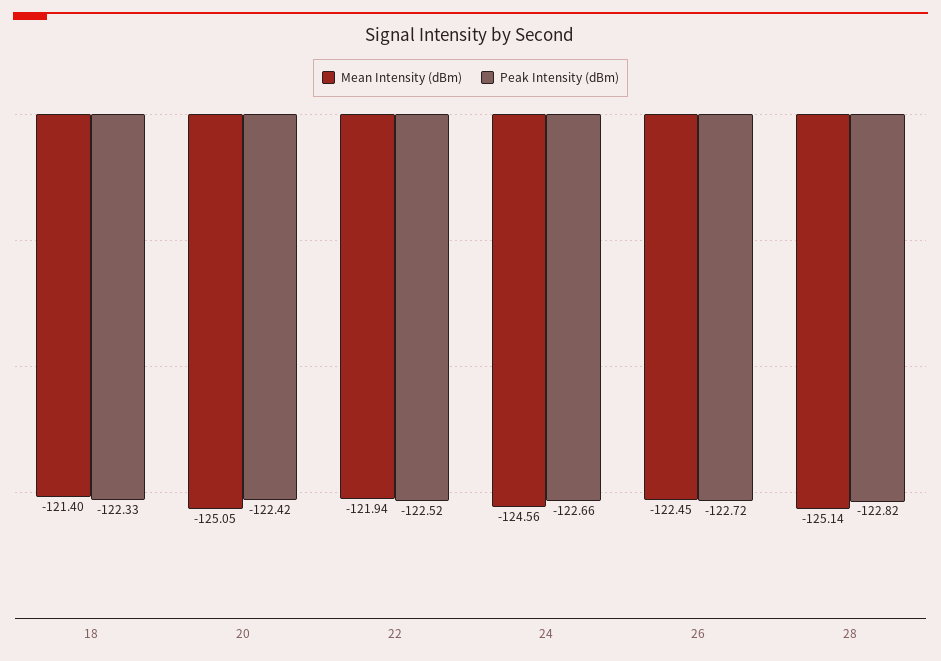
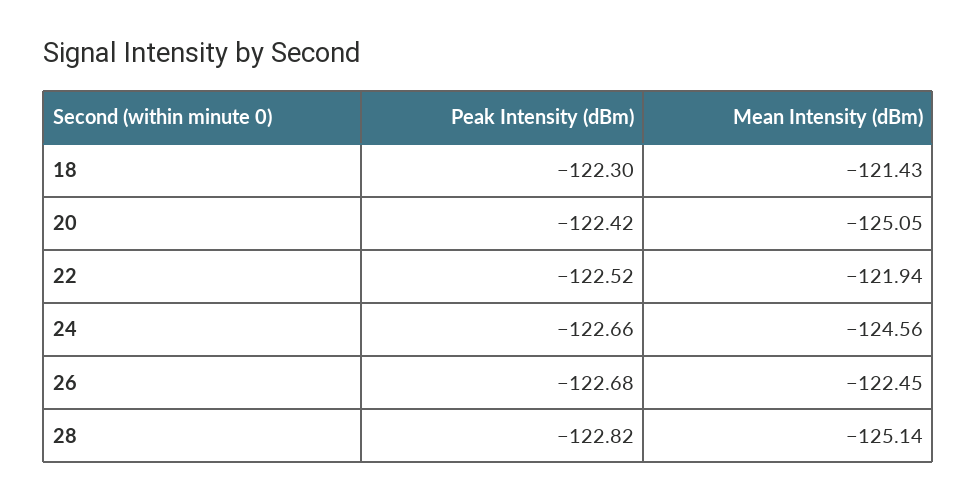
Mean Intensity (dBm), 18: -121.4 -> -121.43
Peak Intensity (dBm), 18: -122.33 -> -122.3
Peak Intensity (dBm), 26: -122.72 -> -122.68

